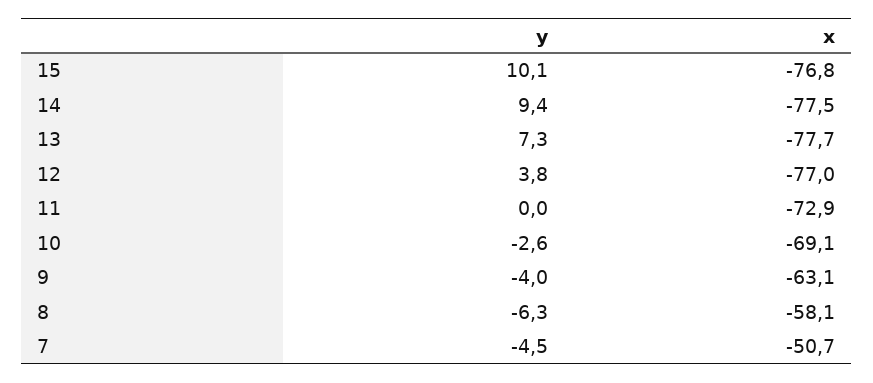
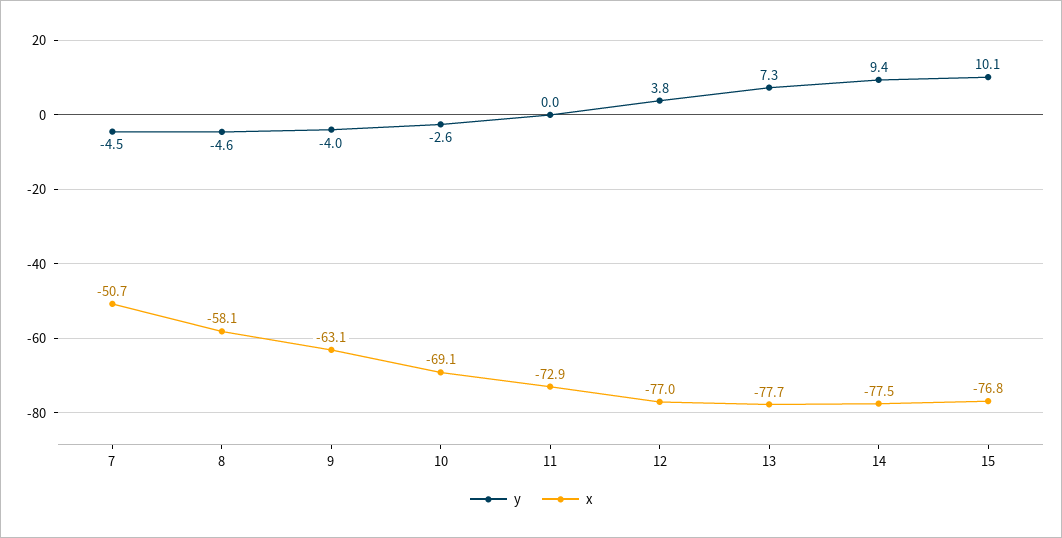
y, 8: -6.3 -> -4.6

